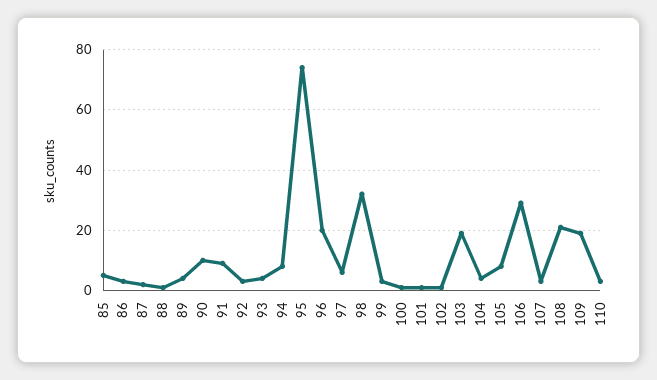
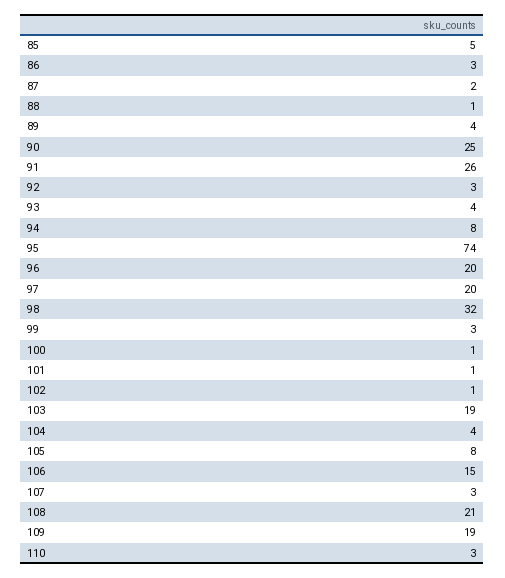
90: 10 -> 25
91: 10 -> 26
97: 5 -> 20
106: 30 -> 15

